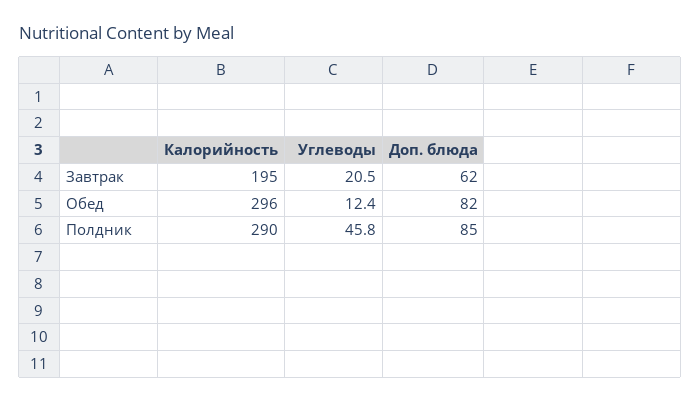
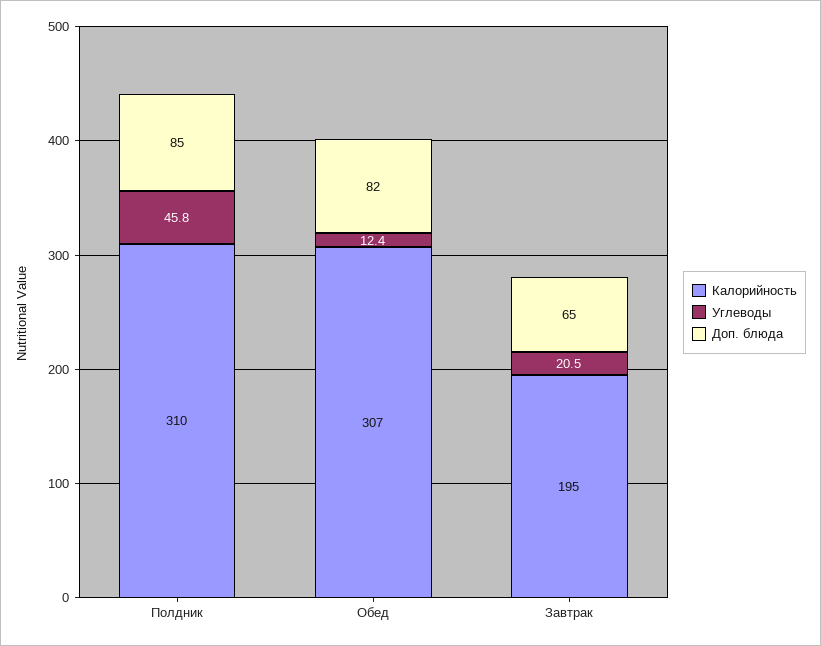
Доп. блюда, Завтрак: 62 -> 65
Калорийность, Обед: 296 -> 307
Калорийность, Полдник: 290 -> 310

